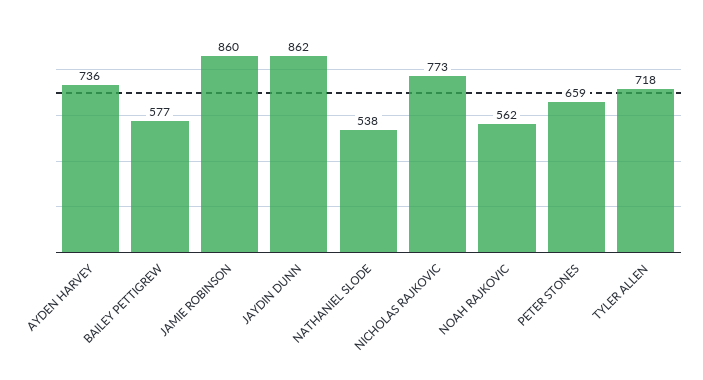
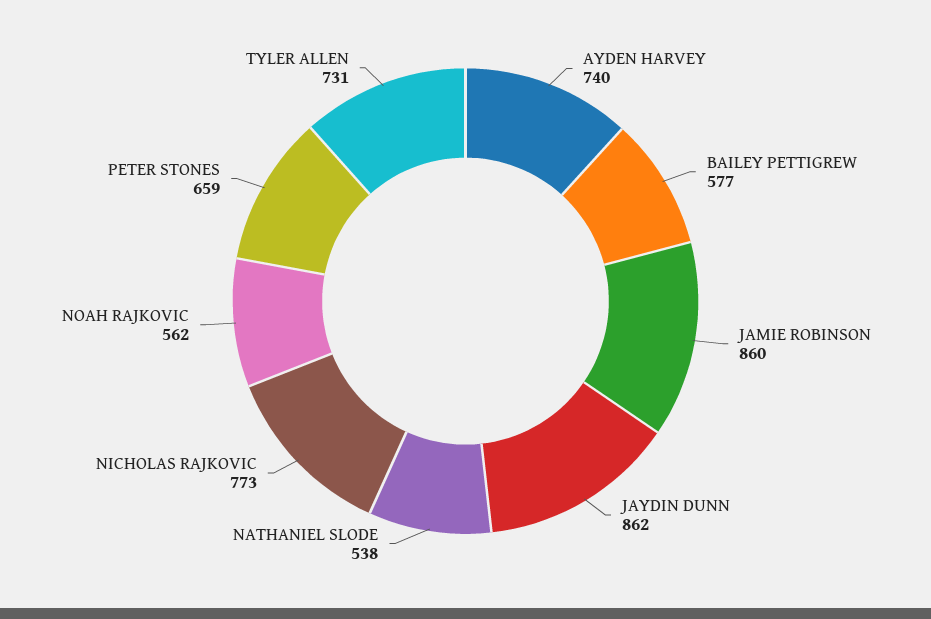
AYDEN HARVEY: 736 -> 740
TYLER ALLEN: 718 -> 731

